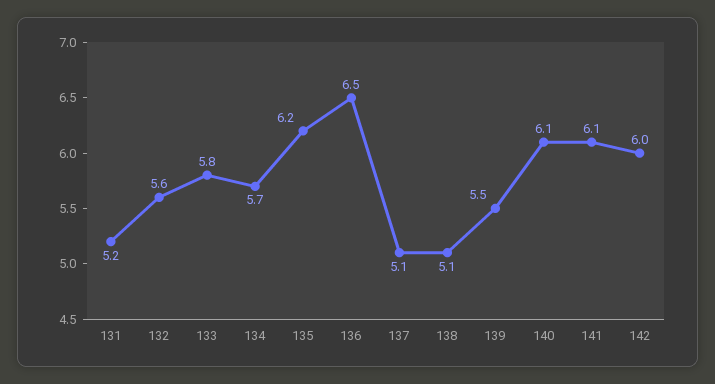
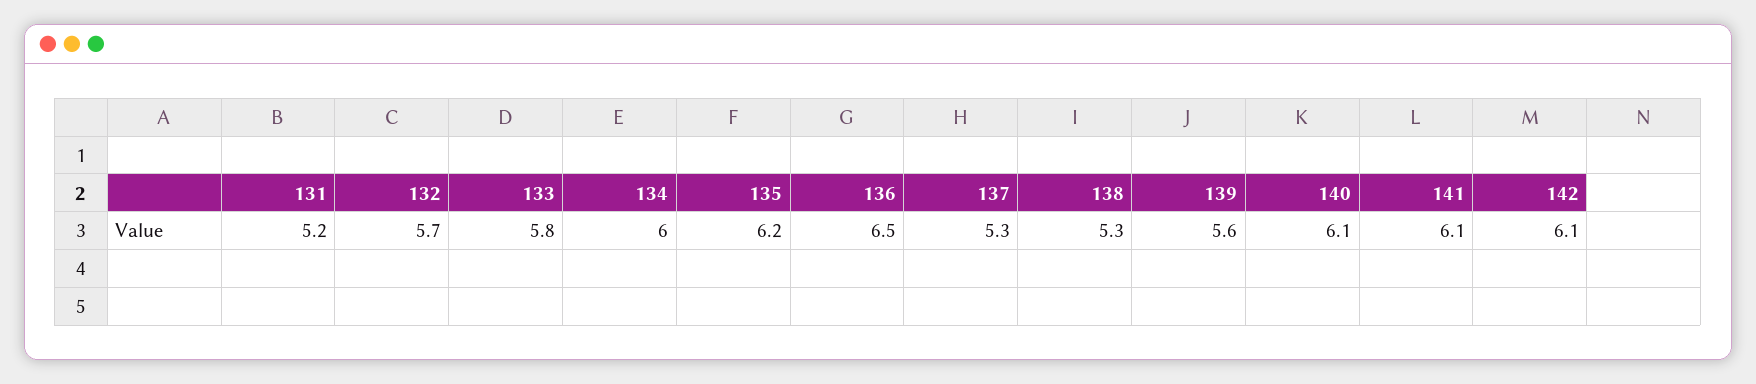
132: 5.6 -> 5.7
134: 5.7 -> 6
137: 5.1 -> 5.3
138: 5.1 -> 5.3
139: 5.5 -> 5.6
142: 6 -> 6.1

